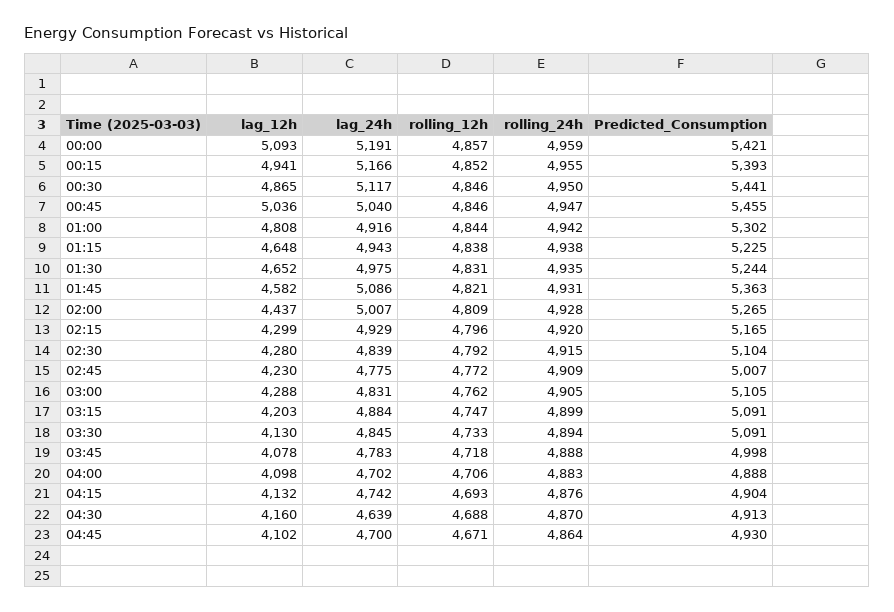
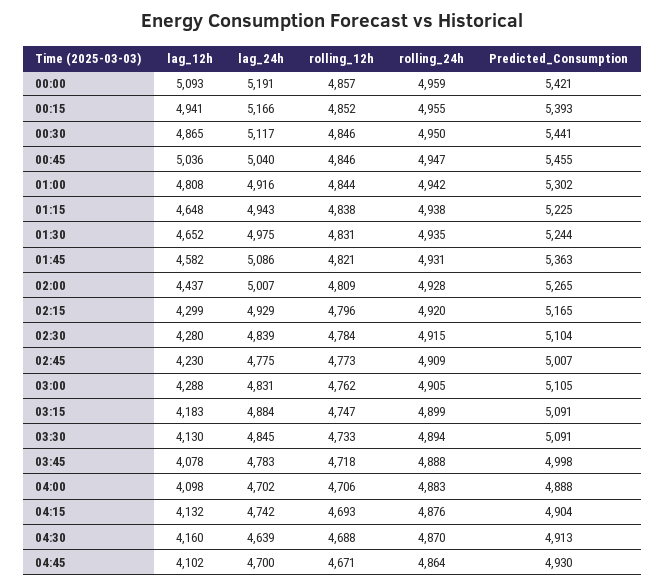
rolling_12h, 02:30: 4792 -> 4784
rolling_12h, 02:45: 4772 -> 4773
lag_12h, 03:15: 4203 -> 4183

